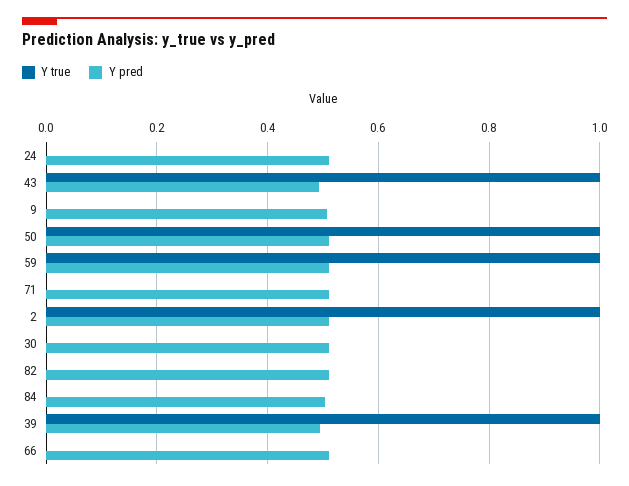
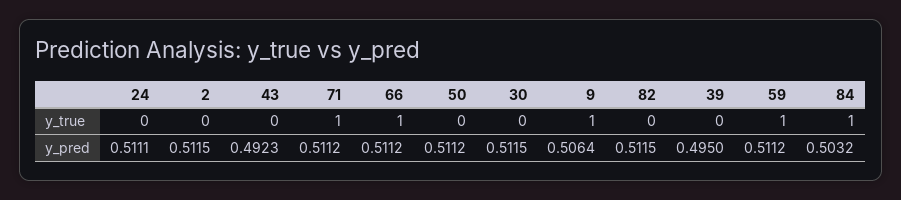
Y true, 43: 1 -> 0
Y true, 9: 0 -> 1
Y true, 50: 1 -> 0
Y true, 71: 0 -> 1
Y true, 2: 1 -> 0
Y true, 84: 0 -> 1
Y true, 39: 1 -> 0
Y true, 66: 0 -> 1

